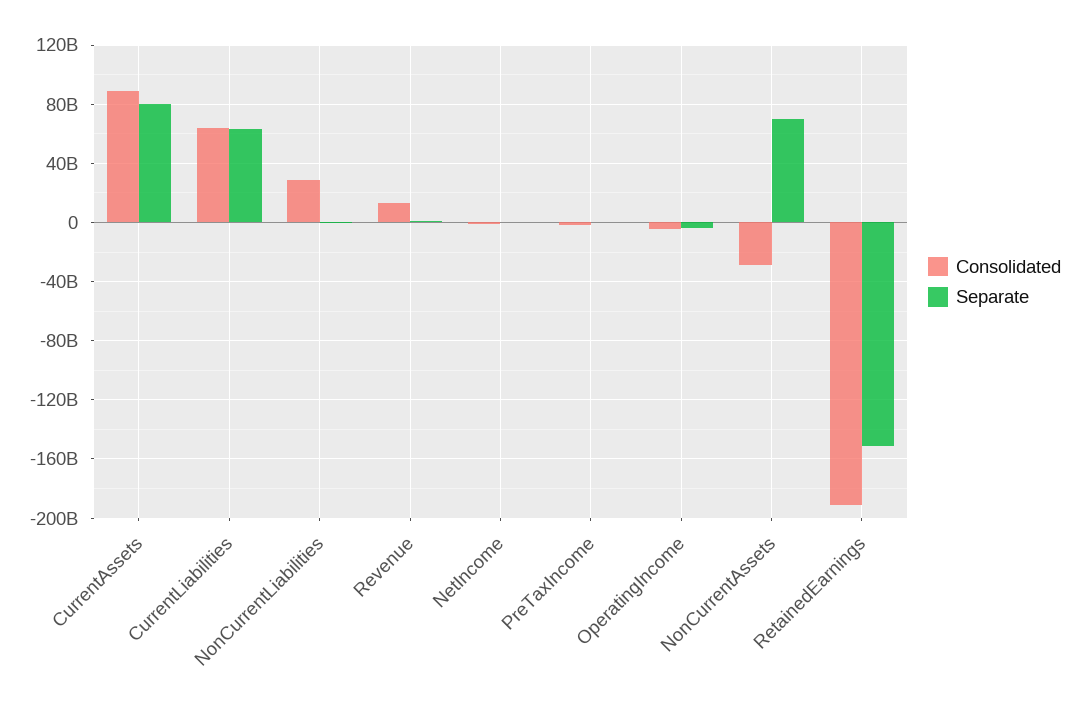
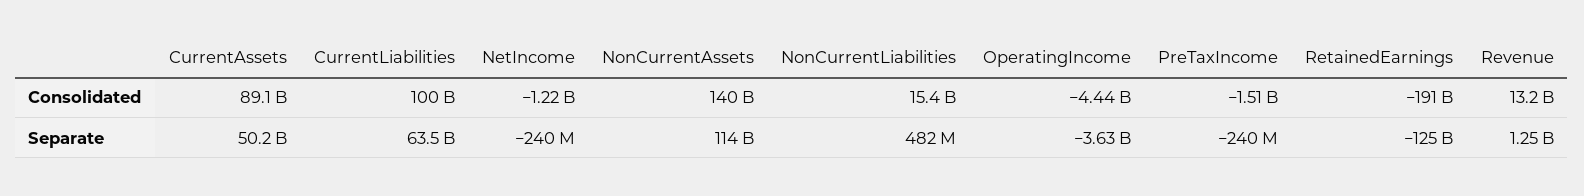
Separate, CurrentAssets: 80000000000 -> 50200000000
Consolidated, CurrentLiabilities: 65000000000 -> 100000000000
Consolidated, NonCurrentLiabilities: 30000000000 -> 15400000000
Consolidated, NonCurrentAssets: -30000000000 -> 140000000000
Separate, NonCurrentAssets: 70000000000 -> 114000000000
Separate, RetainedEarnings: -150000000000 -> -125000000000

